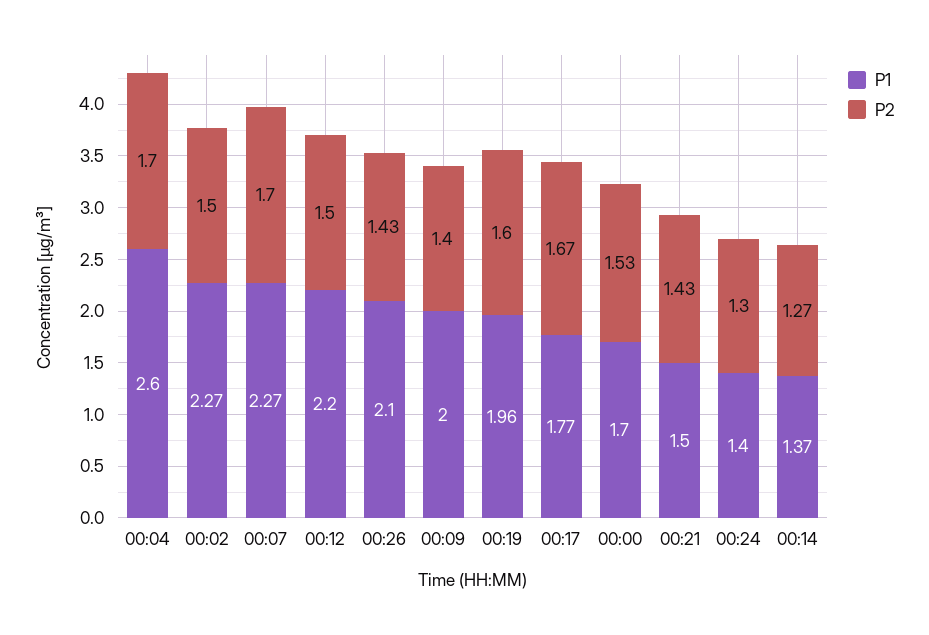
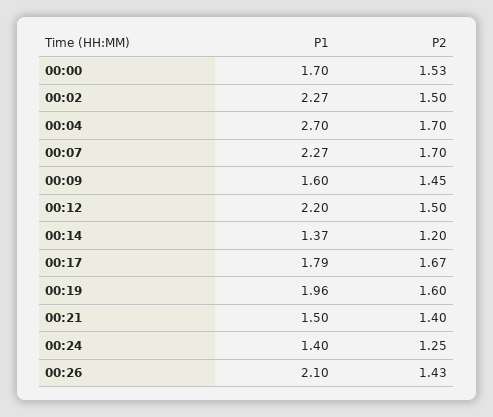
P1, 00:04: 2.6 -> 2.7
P1, 00:09: 2 -> 1.6
P2, 00:09: 1.4 -> 1.45
P1, 00:17: 1.77 -> 1.79
P2, 00:21: 1.43 -> 1.4
P2, 00:24: 1.3 -> 1.25
P2, 00:14: 1.27 -> 1.2

